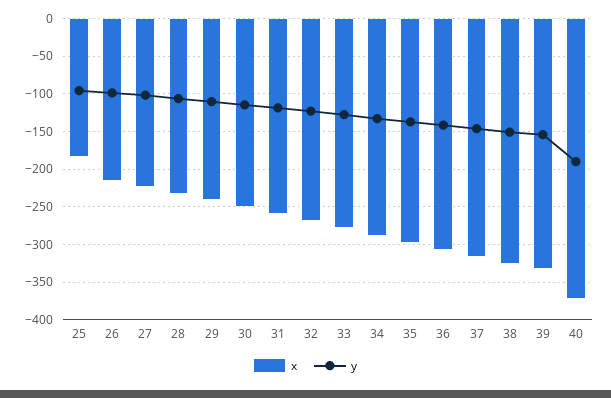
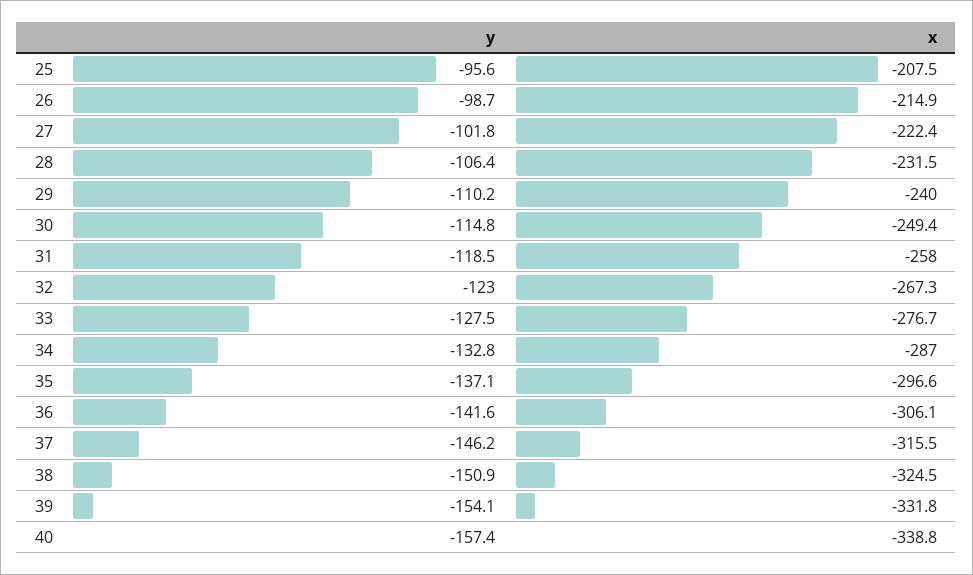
x, 25: -180 -> -207.5
x, 40: -370 -> -338.8
y, 40: -190 -> -157.4

